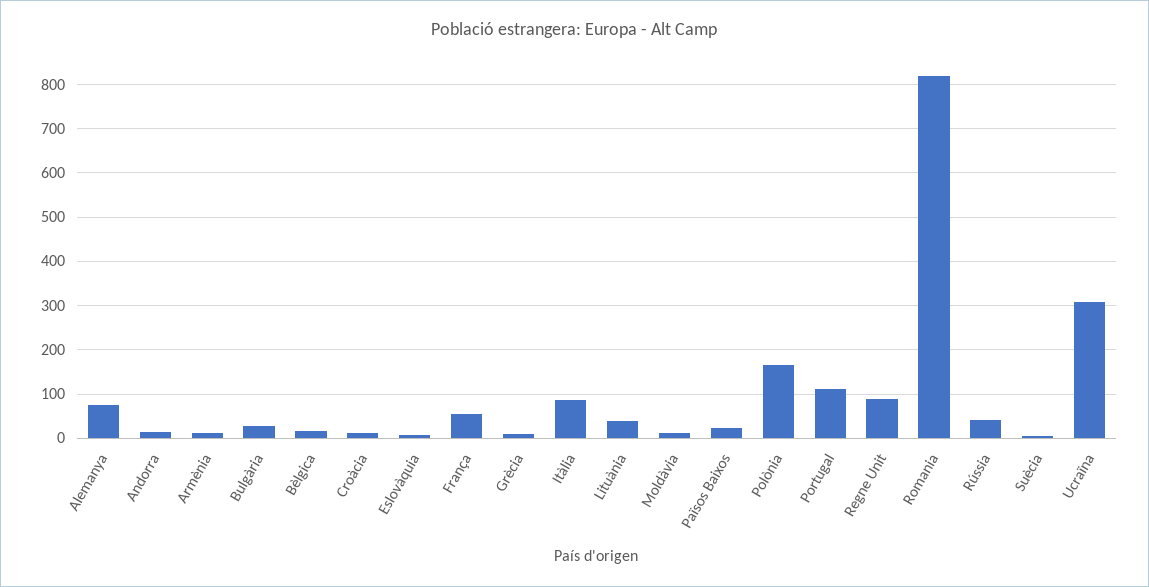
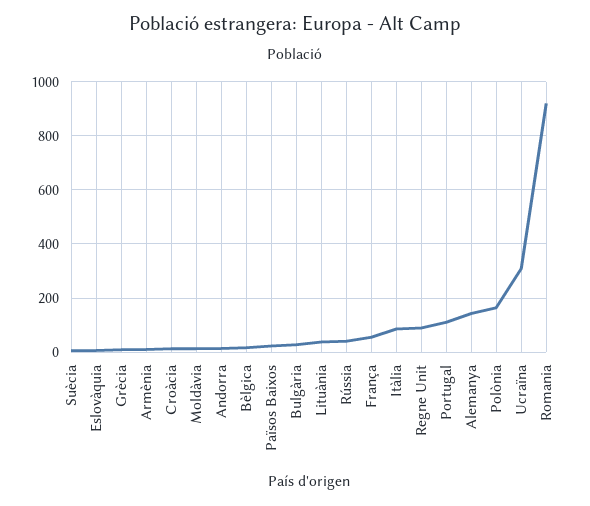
Alemanya: 80 -> 150
Romania: 820 -> 925

